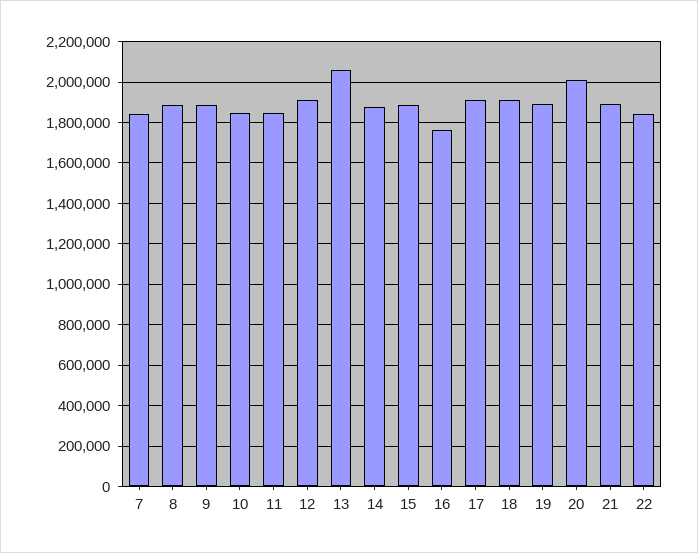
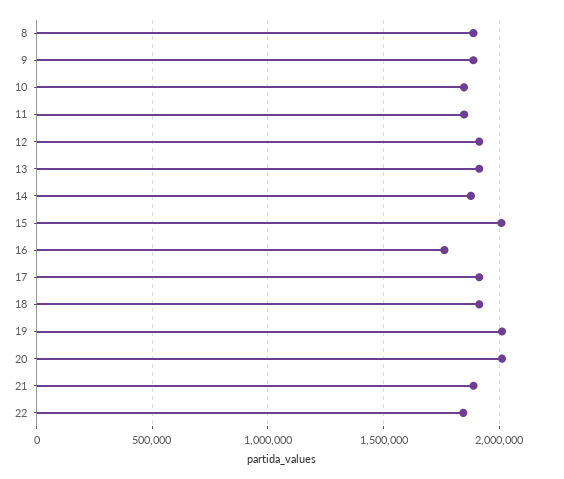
7: 1850000 -> none
13: 2050000 -> 1900000
15: 1900000 -> 2000000
19: 1900000 -> 2000000

